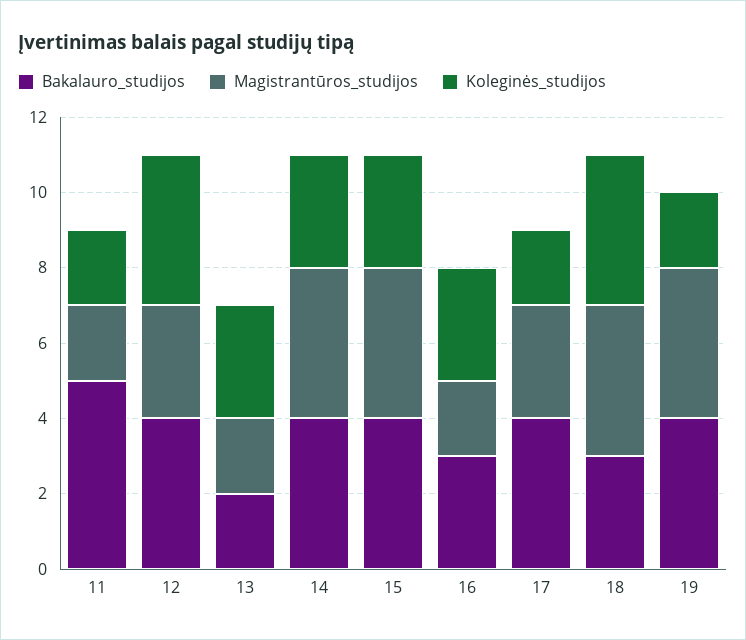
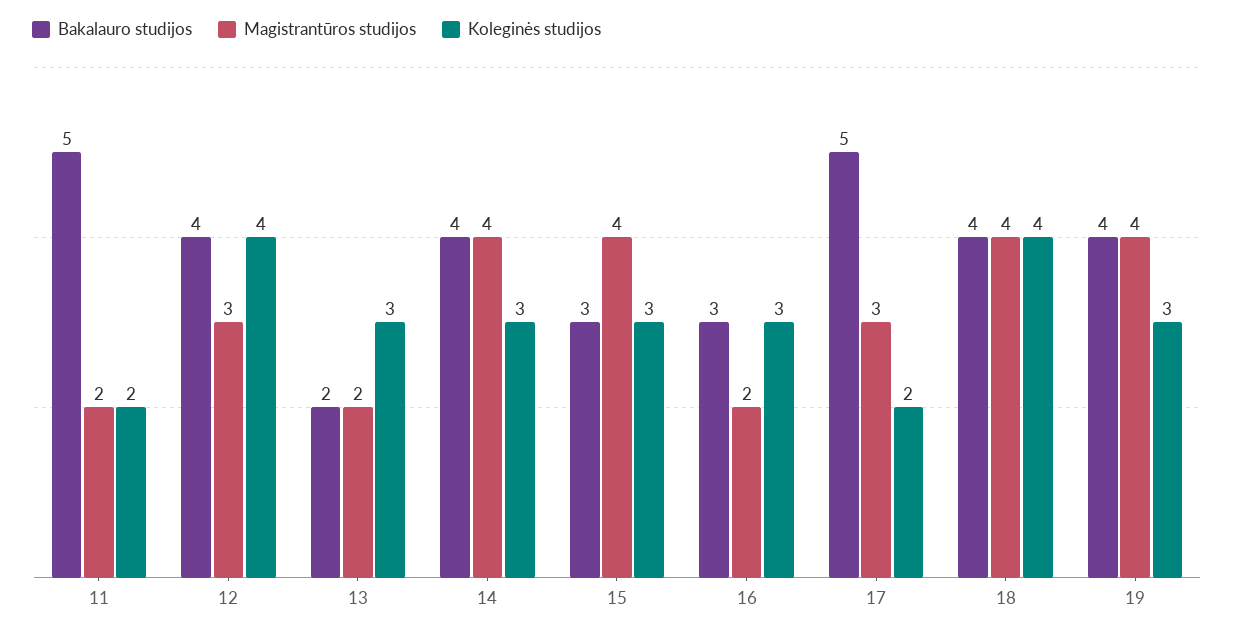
Bakalauro_studijos, 15: 4 -> 3
Bakalauro_studijos, 17: 4 -> 5
Bakalauro_studijos, 18: 3 -> 4
Koleginės_studijos, 19: 2 -> 3

